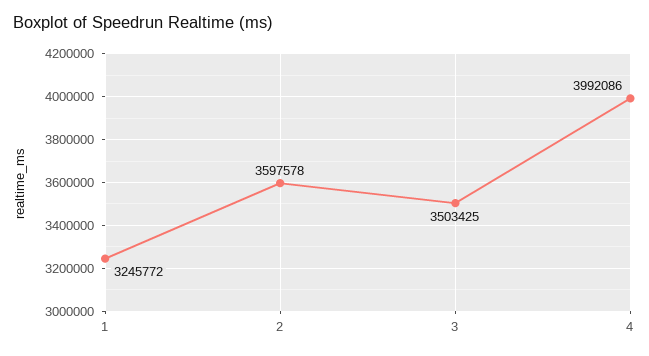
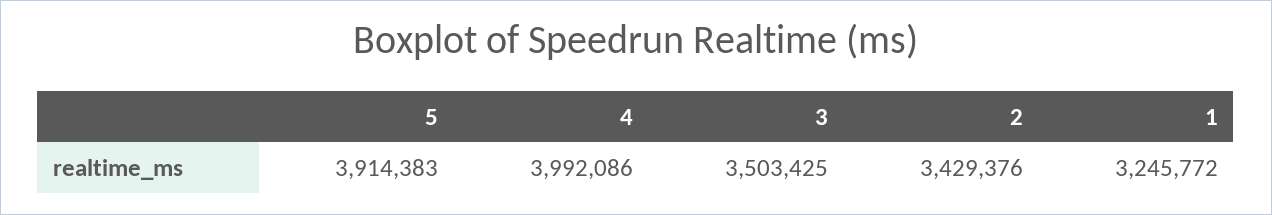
2: 3597578 -> 3429376
5: none -> 3914383

